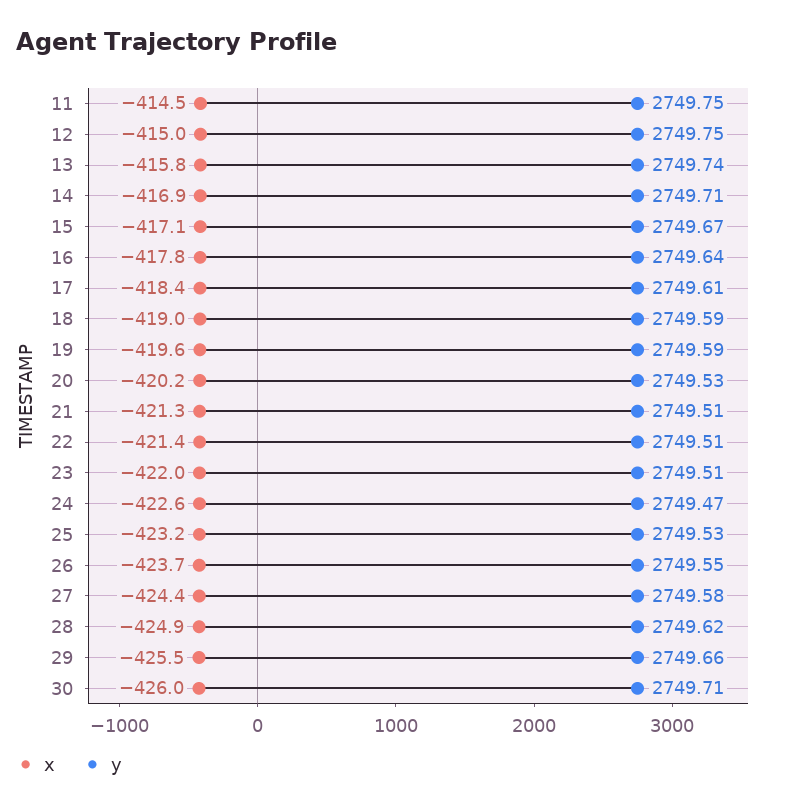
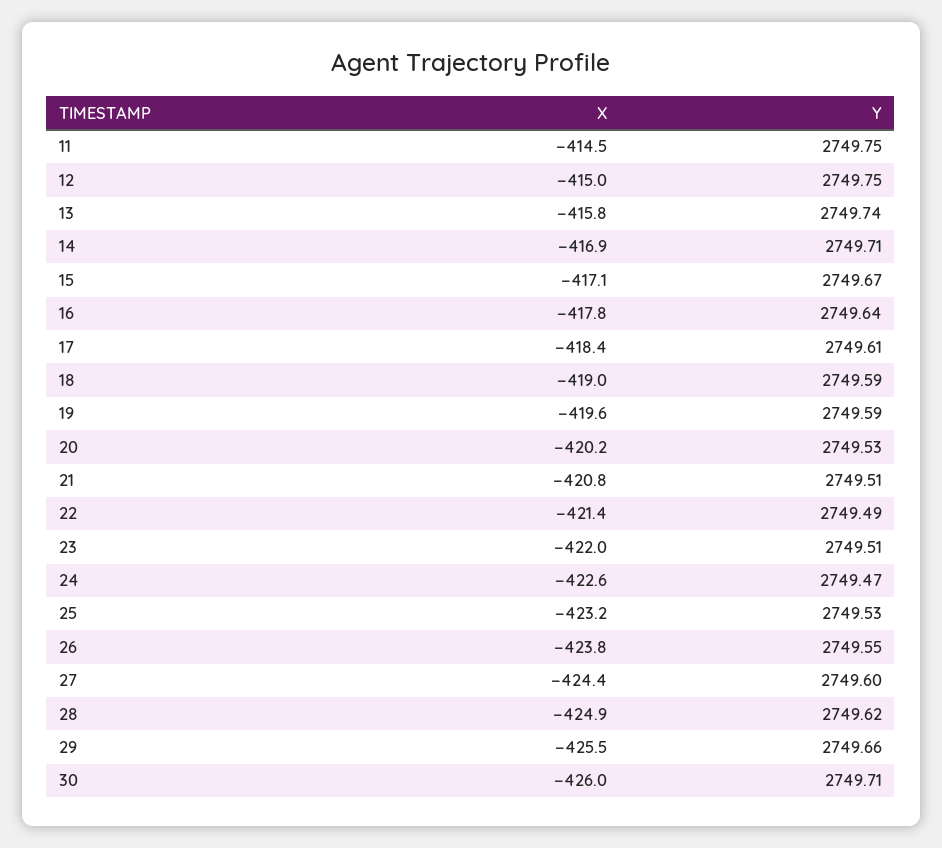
x, 21: -421.3 -> -420.8
y, 22: 2749.51 -> 2749.49
x, 26: -423.7 -> -423.8
y, 27: 2749.58 -> 2749.6

